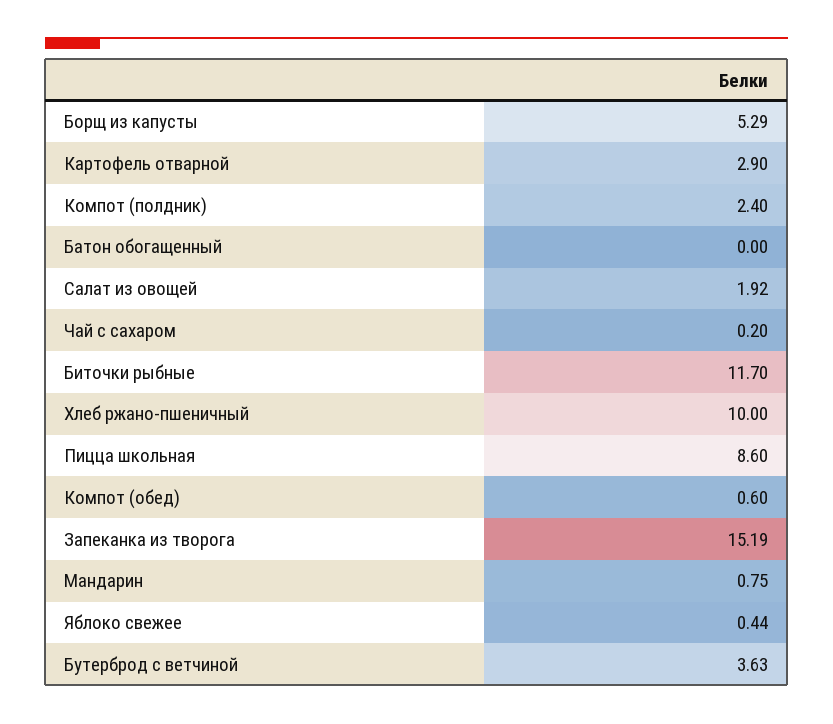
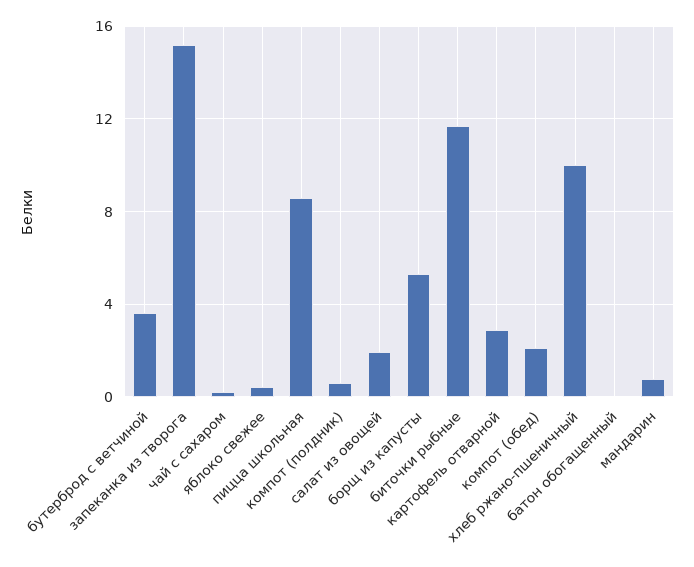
Компот (полдник): 2.4 -> 0.5
Компот (обед): 0.6 -> 2

